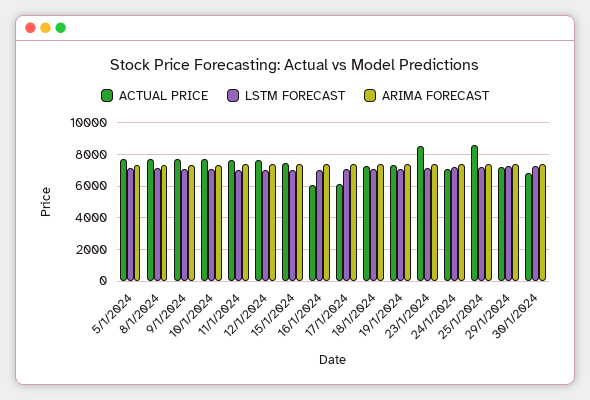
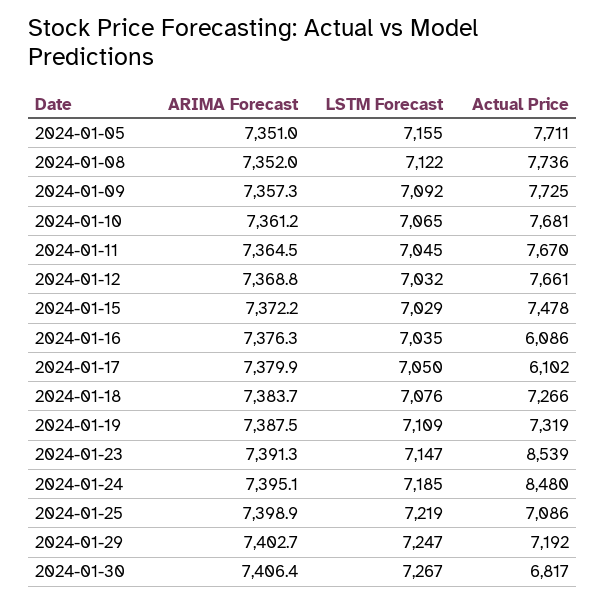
ACTUAL PRICE, 24/1/2024: 7000 -> 8480
ACTUAL PRICE, 25/1/2024: 8500 -> 7086

